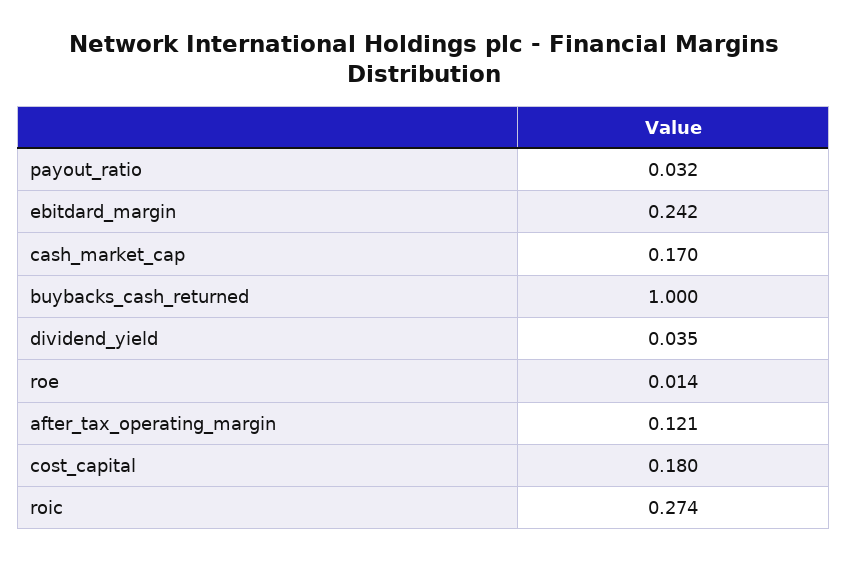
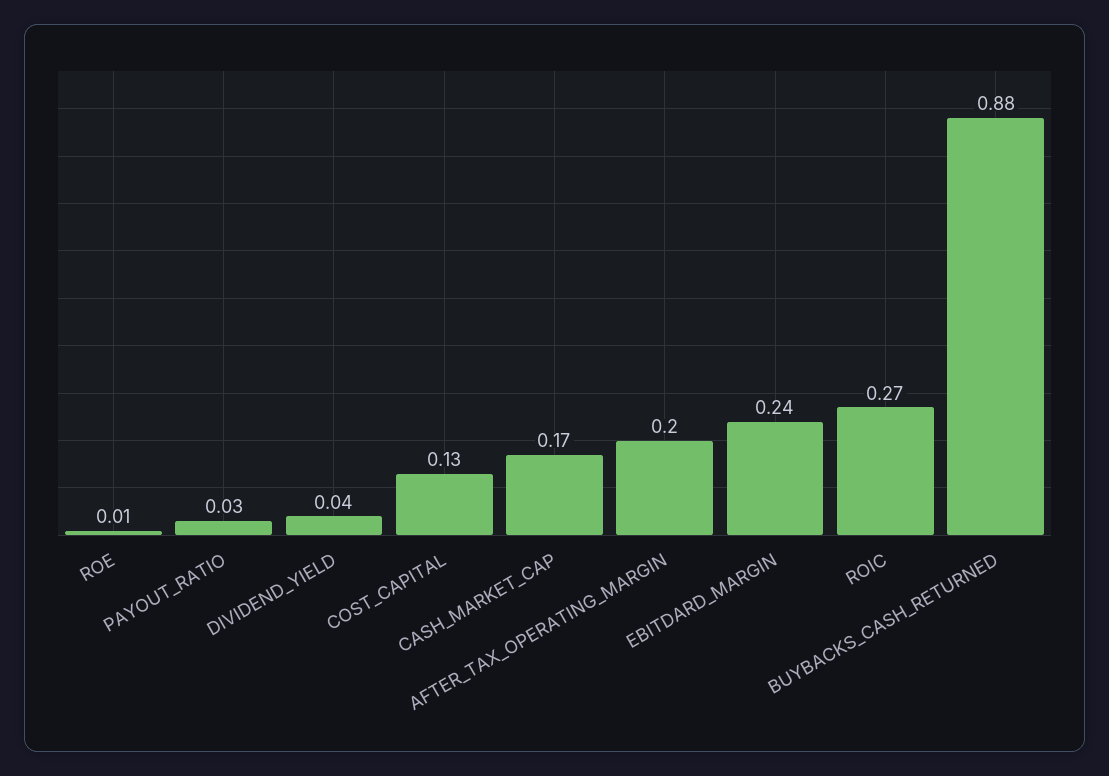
buybacks_cash_returned: 1 -> 0.88
after_tax_operating_margin: 0.121 -> 0.2
cost_capital: 0.18 -> 0.13

